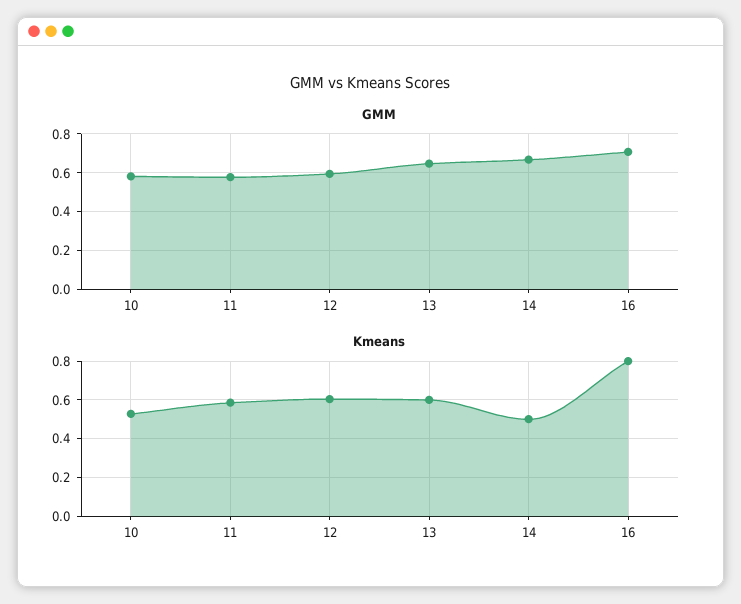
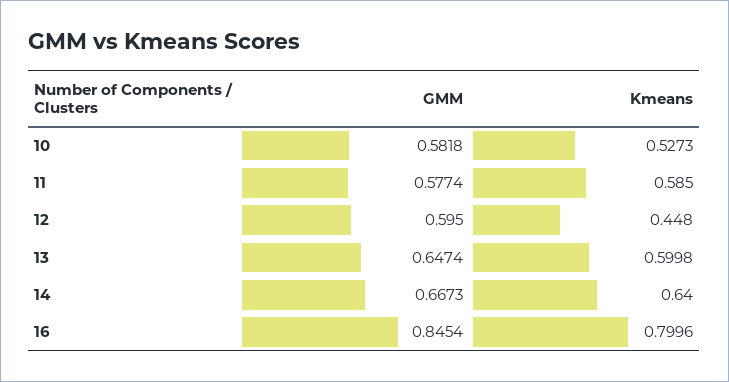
GMM, 16: 0.7 -> 0.8454
Kmeans, 12: 0.6 -> 0.448
Kmeans, 14: 0.5 -> 0.64

